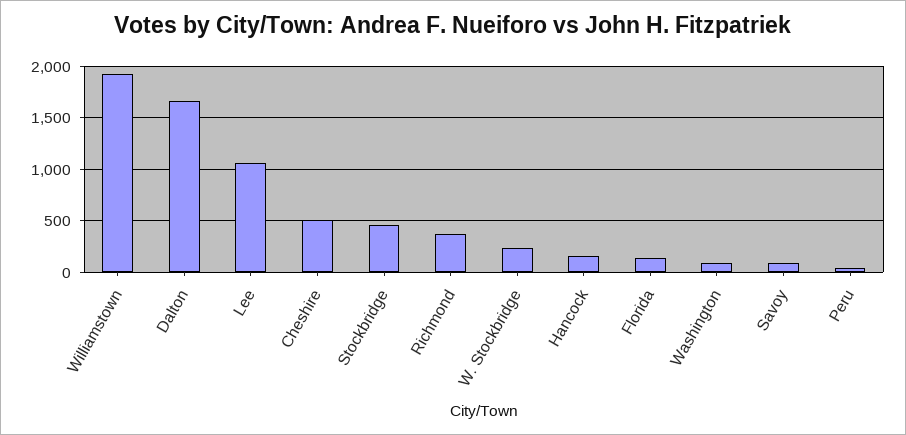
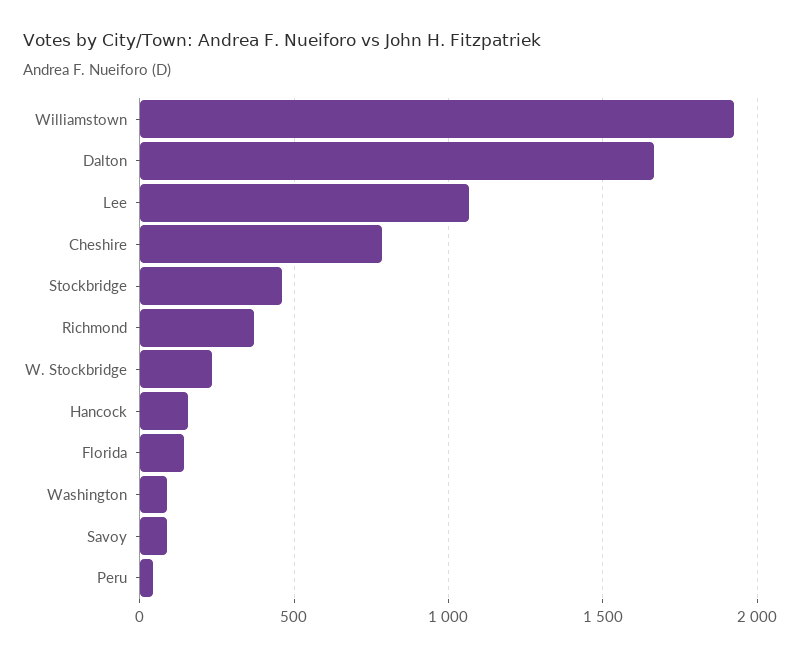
Cheshire: 500 -> 800

